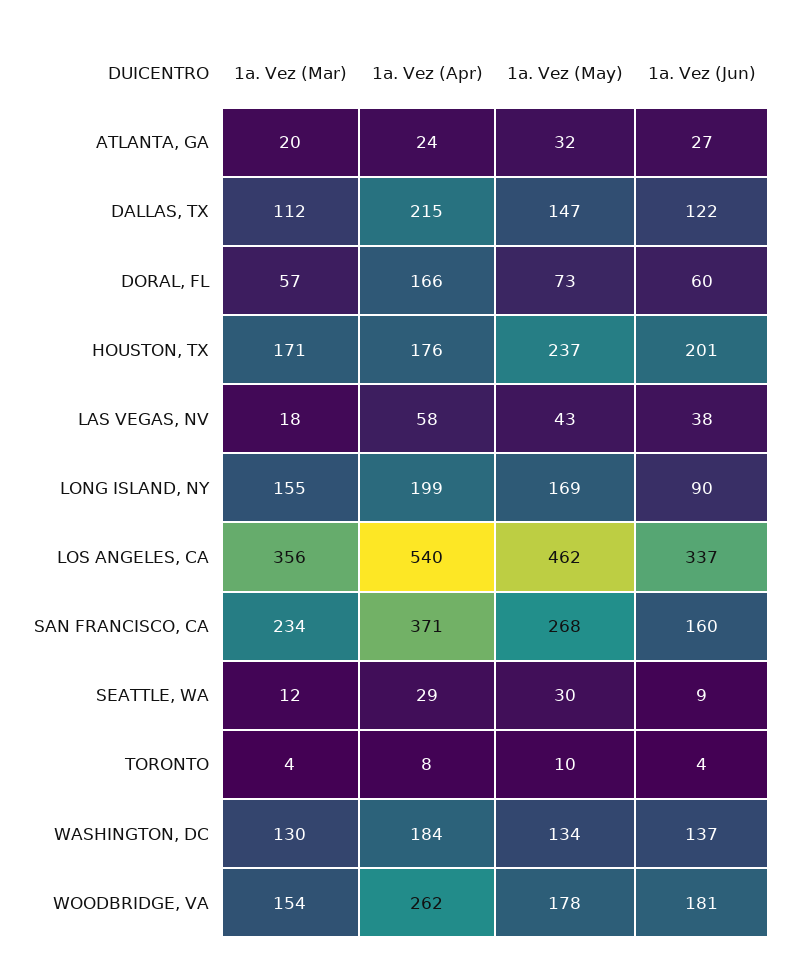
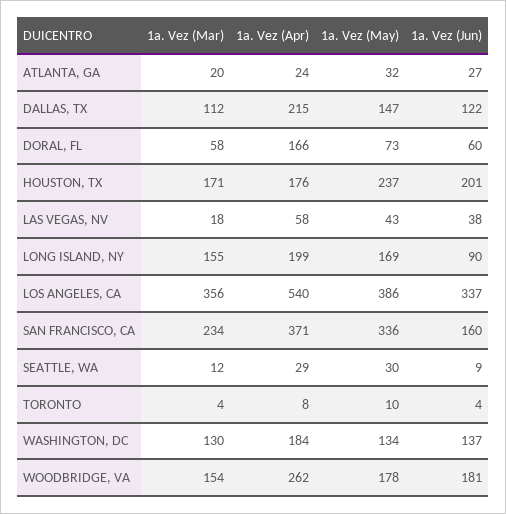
1a. Vez (Mar), DORAL, FL: 57 -> 58
1a. Vez (May), LOS ANGELES, CA: 462 -> 386
1a. Vez (May), SAN FRANCISCO, CA: 268 -> 336

